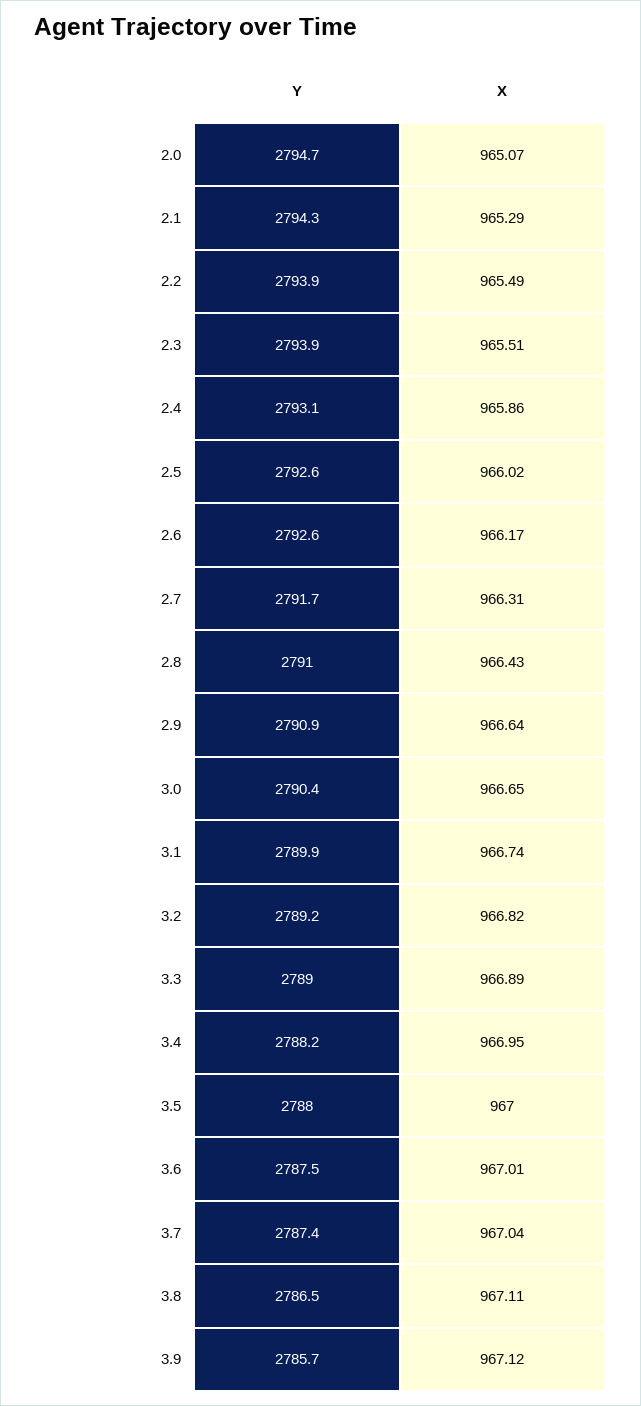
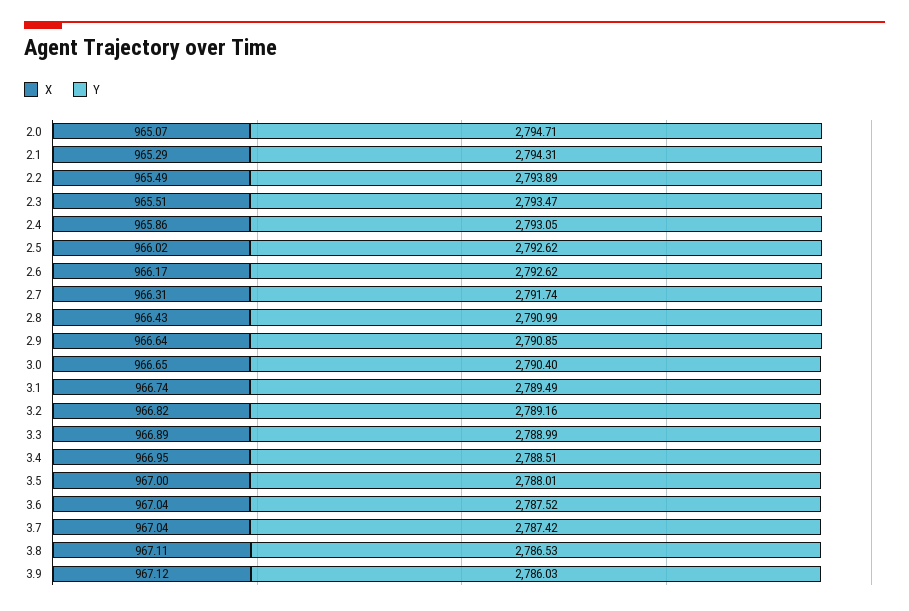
Y, 2.3: 2793.9 -> 2793.47
Y, 3.1: 2789.9 -> 2789.49
Y, 3.4: 2788.2 -> 2788.51
X, 3.6: 967.01 -> 967.04
Y, 3.9: 2785.7 -> 2786.03

